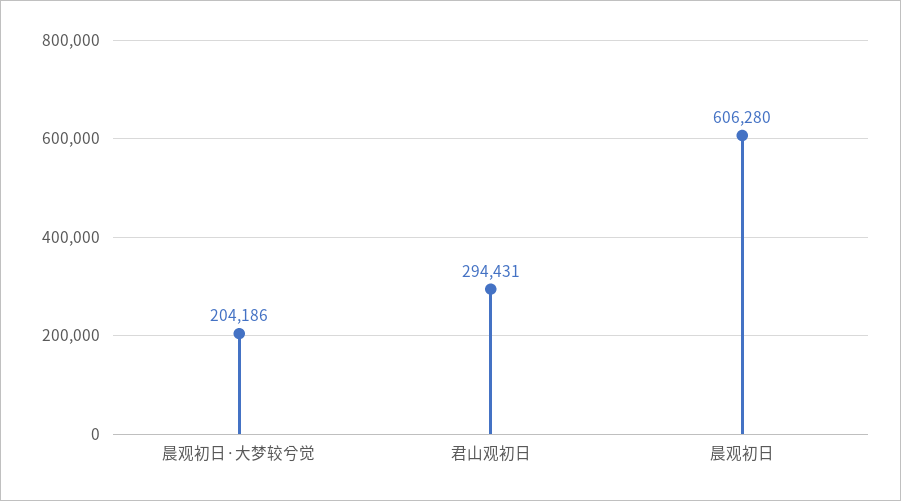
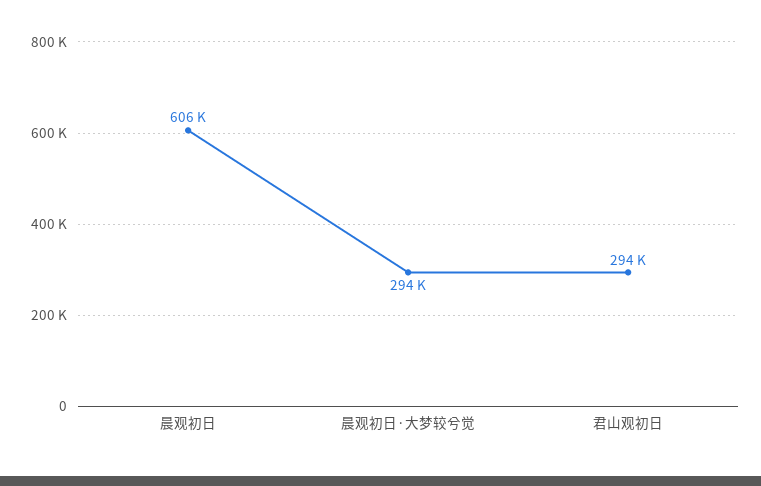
晨观初日·大梦较兮觉: 204186 -> 294000

